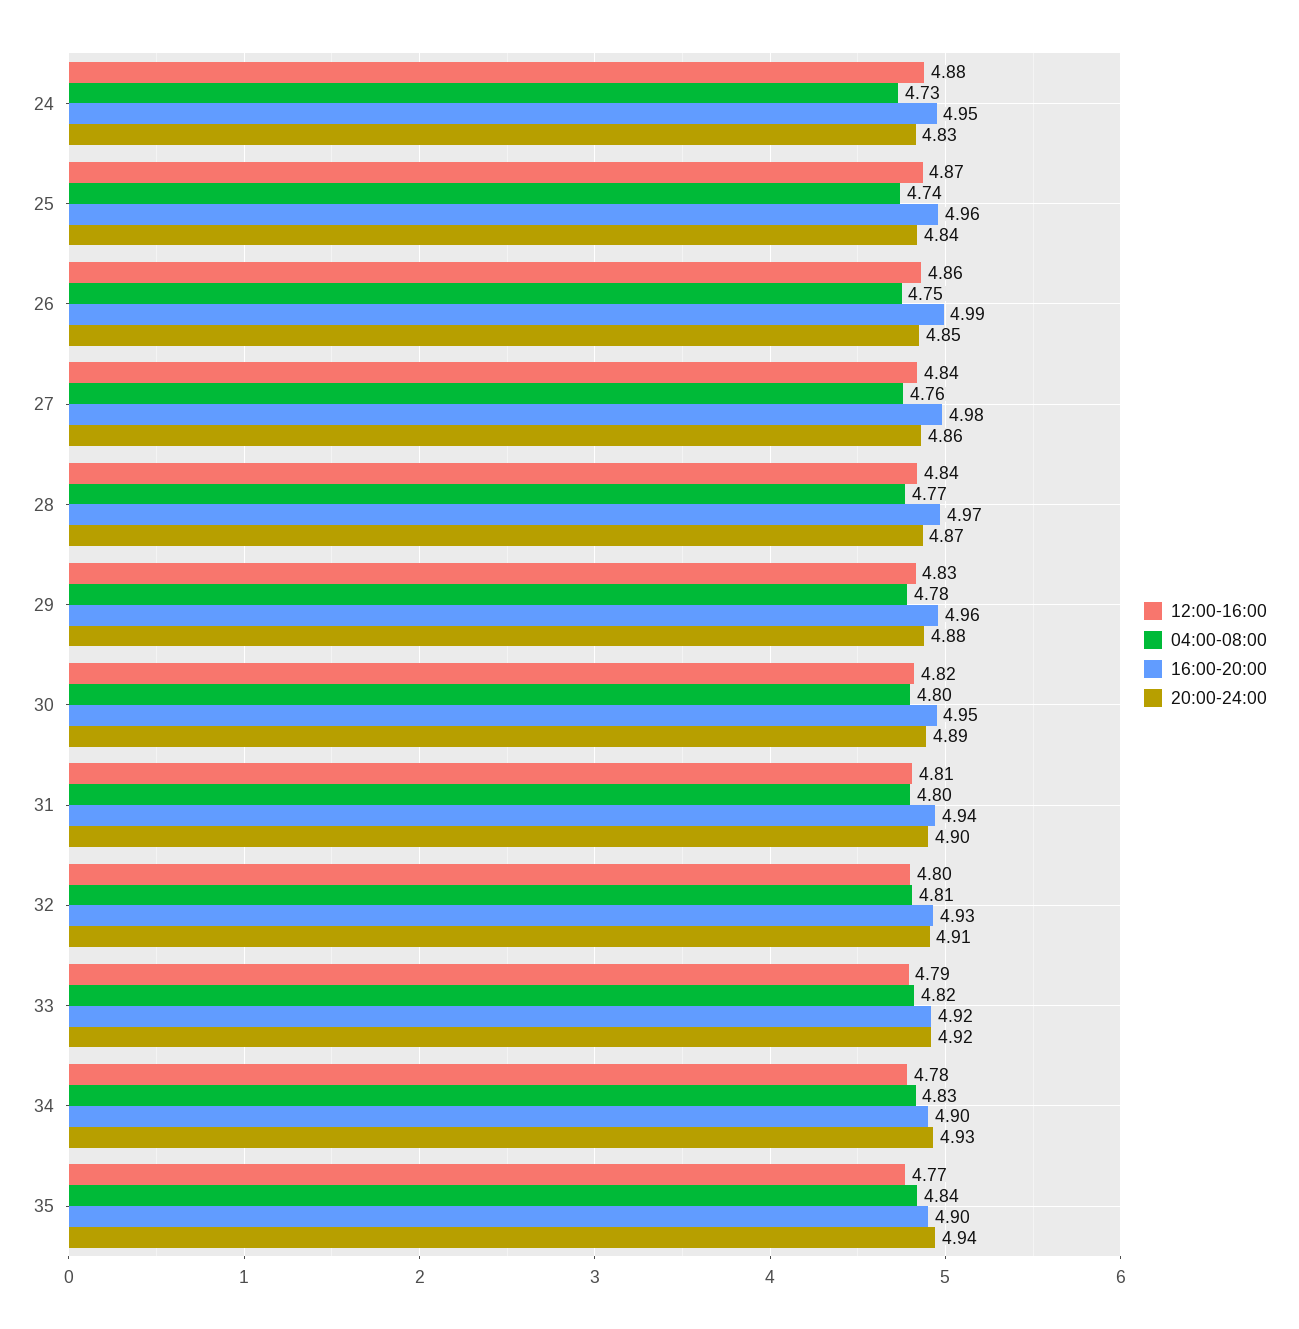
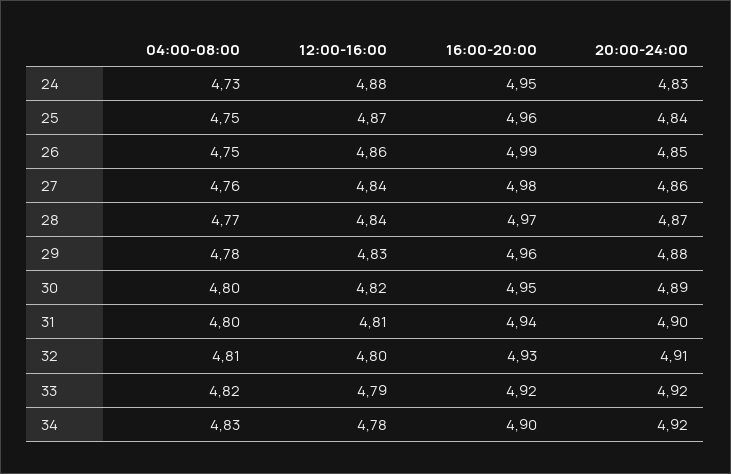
04:00-08:00, 25: 4.74 -> 4.75
20:00-24:00, 34: 4.93 -> 4.92
12:00-16:00, 35: 4.77 -> none
04:00-08:00, 35: 4.84 -> none
16:00-20:00, 35: 4.9 -> none
20:00-24:00, 35: 4.94 -> none

